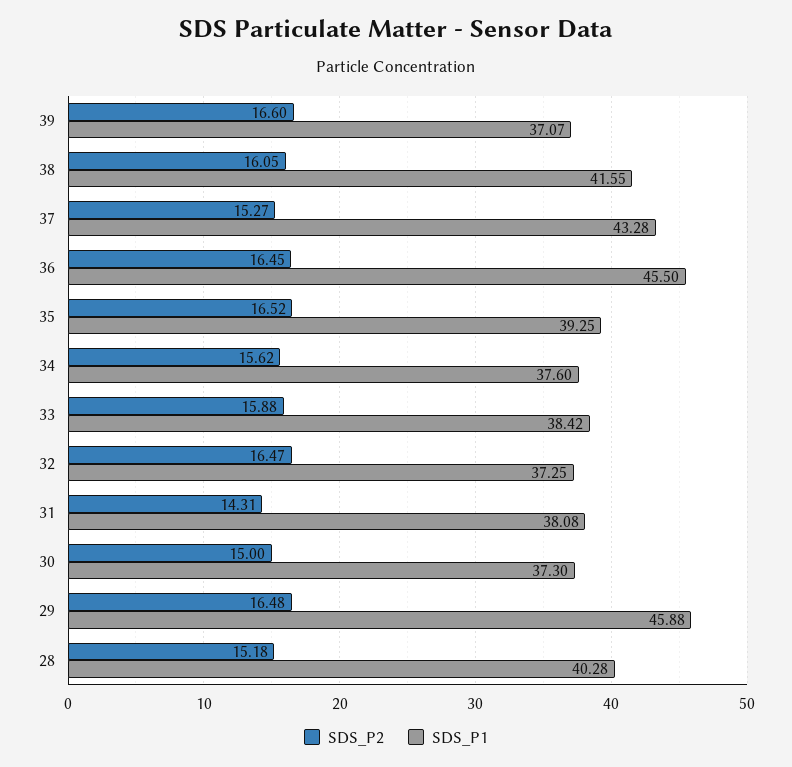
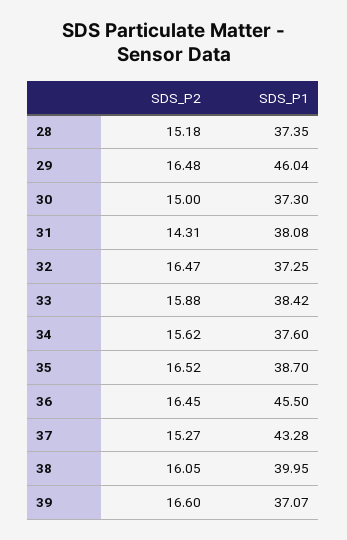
SDS_P1, 38: 41.55 -> 39.95
SDS_P1, 35: 39.25 -> 38.7
SDS_P1, 29: 45.88 -> 46.04
SDS_P1, 28: 40.28 -> 37.35

